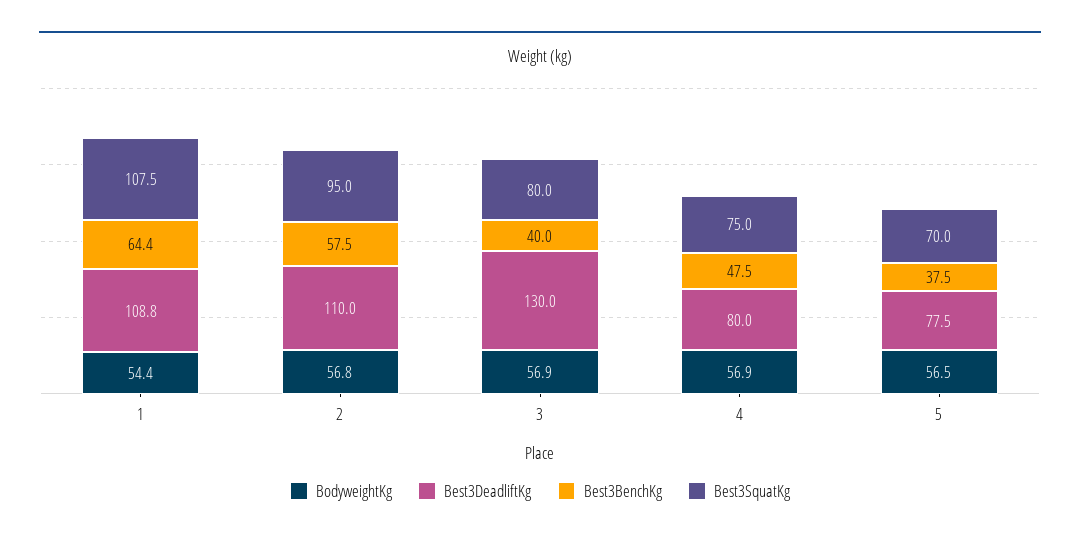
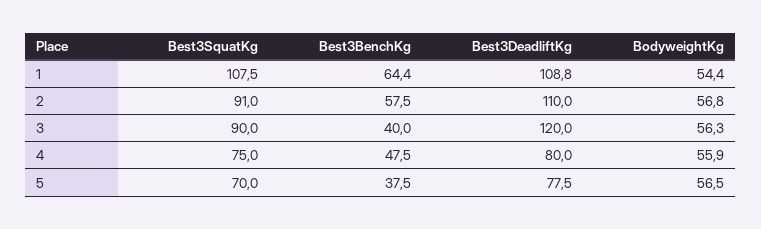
Best3SquatKg, 2: 95 -> 91
BodyweightKg, 3: 56.9 -> 56.3
Best3DeadliftKg, 3: 130 -> 120
Best3SquatKg, 3: 80 -> 90
BodyweightKg, 4: 56.9 -> 55.9

